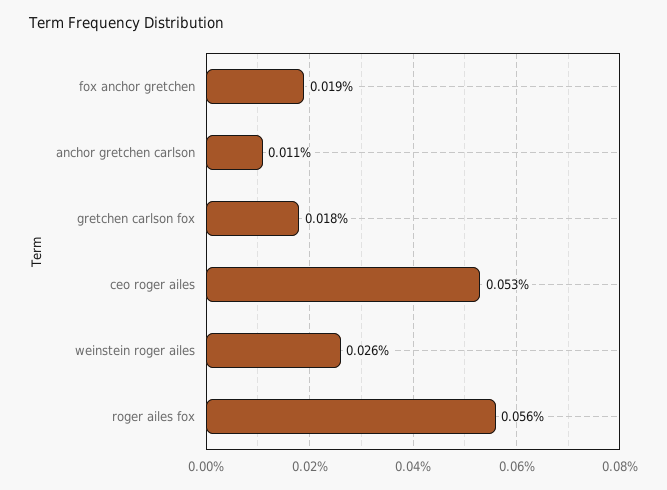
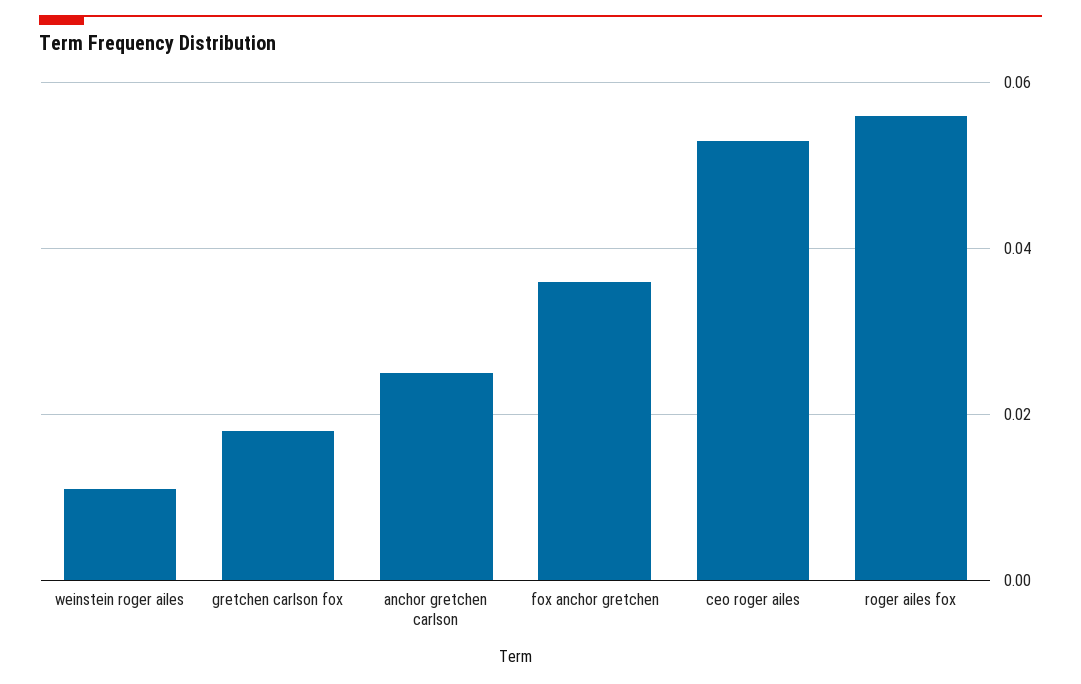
fox anchor gretchen: 0.019 -> 0.035
anchor gretchen carlson: 0.011 -> 0.025
weinstein roger ailes: 0.026 -> 0.01

